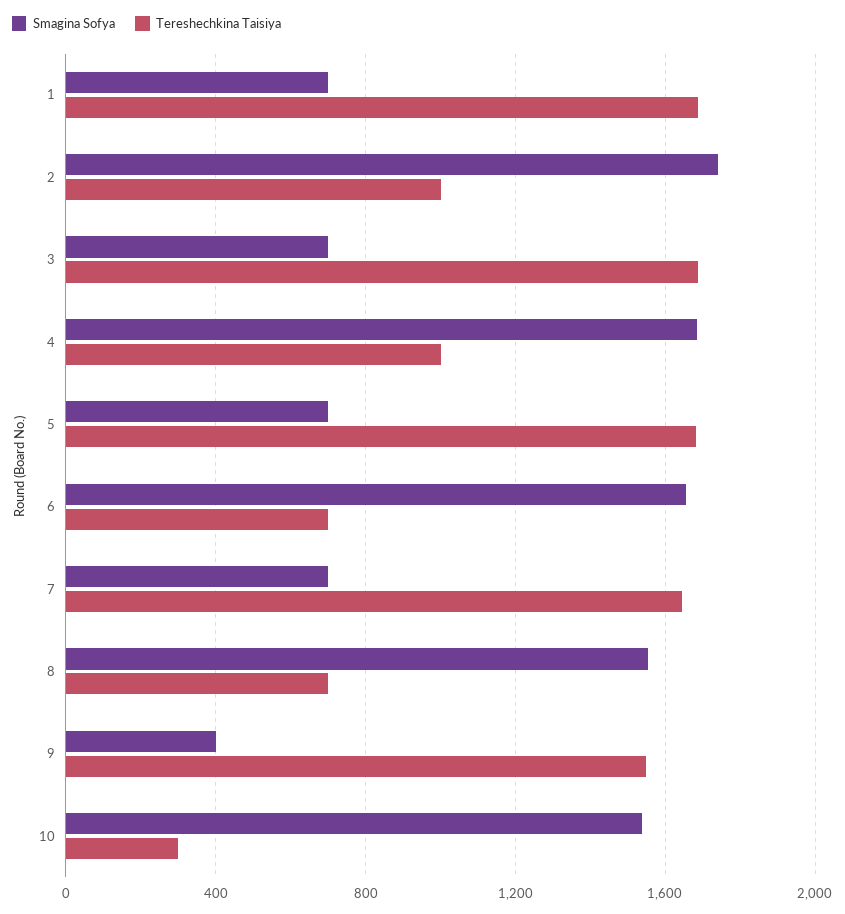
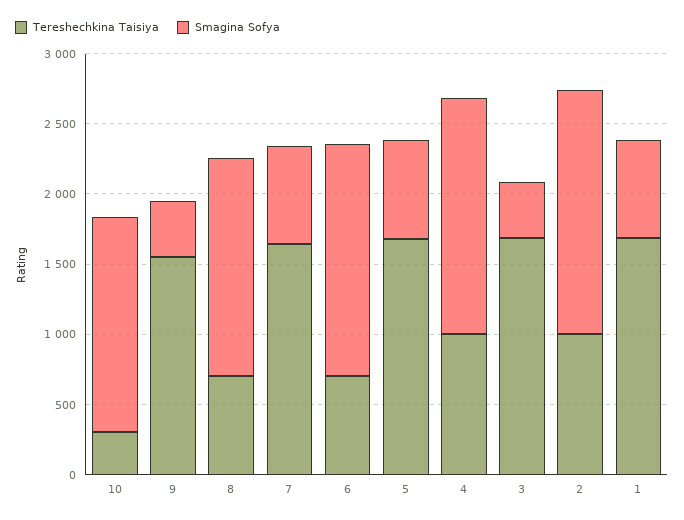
Smagina Sofya, 3: 700 -> 400

